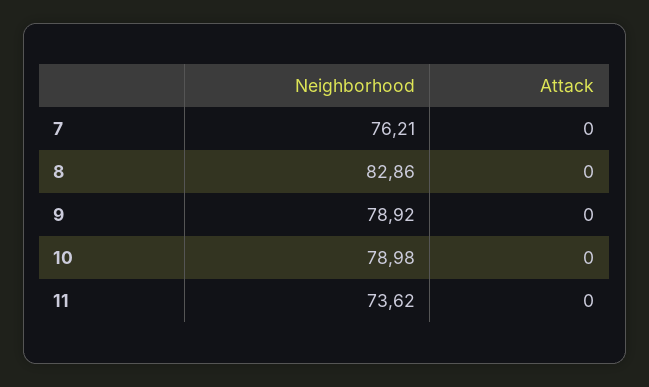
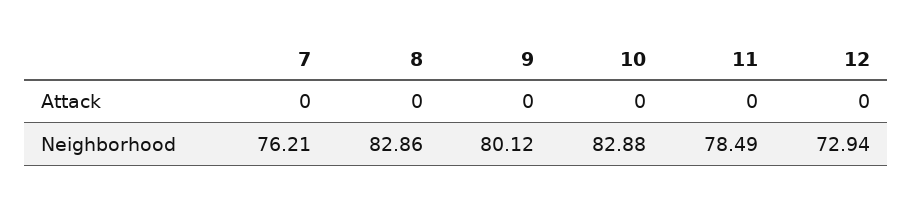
Neighborhood, 9: 78.92 -> 80.12
Neighborhood, 10: 78.98 -> 82.88
Neighborhood, 11: 73.62 -> 78.49
Attack, 12: none -> 0
Neighborhood, 12: none -> 72.94

